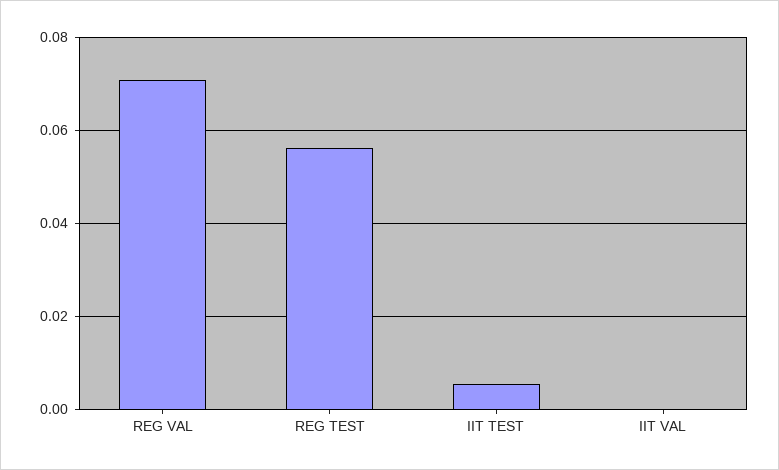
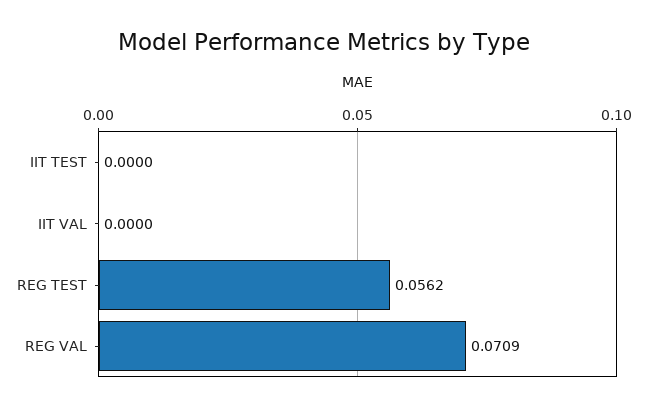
IIT TEST: 0.006 -> 0

